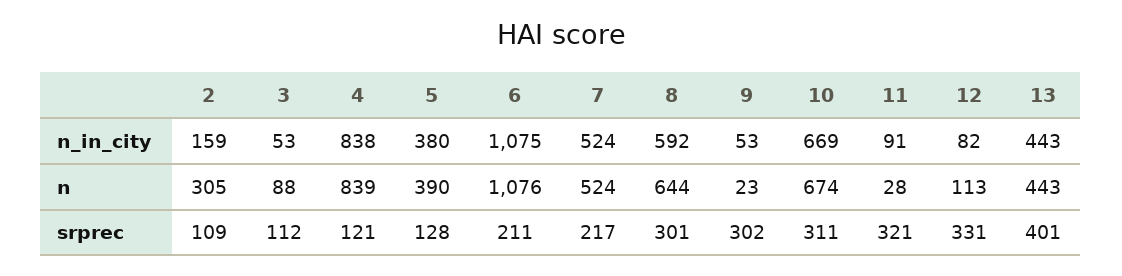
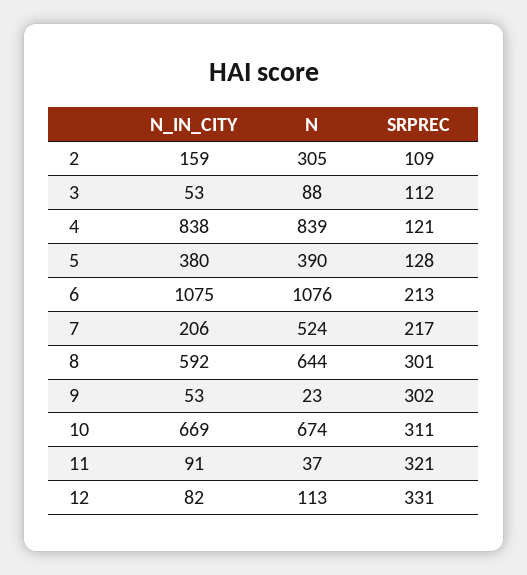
7, n_in_city: 524 -> 206
13, n_in_city: 443 -> none
11, n: 28 -> 37
13, n: 443 -> none
6, srprec: 211 -> 213
13, srprec: 401 -> none

